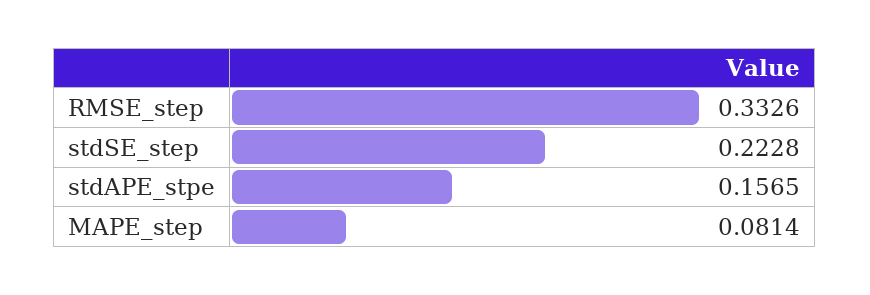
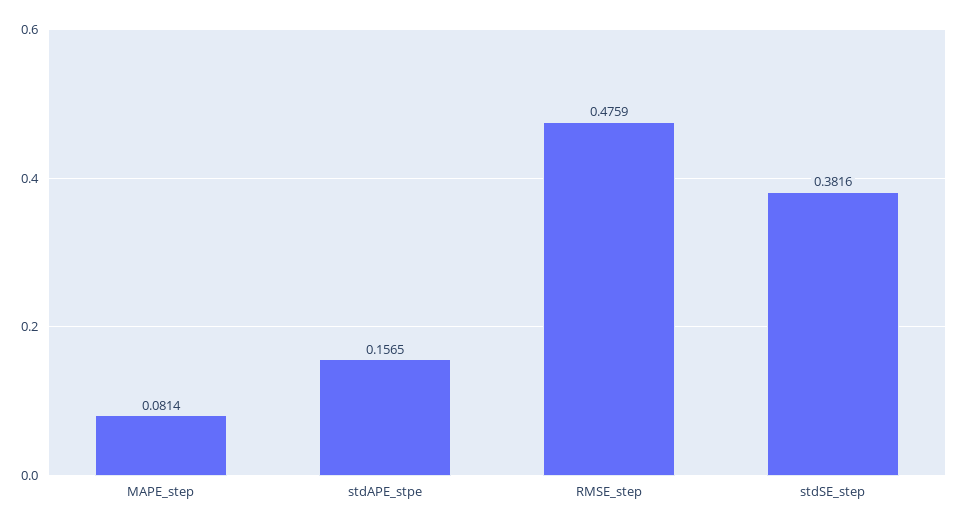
RMSE_step: 0.3326 -> 0.4759
stdSE_step: 0.2228 -> 0.3816

